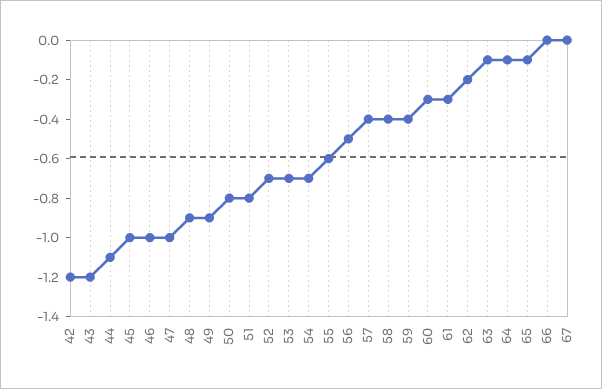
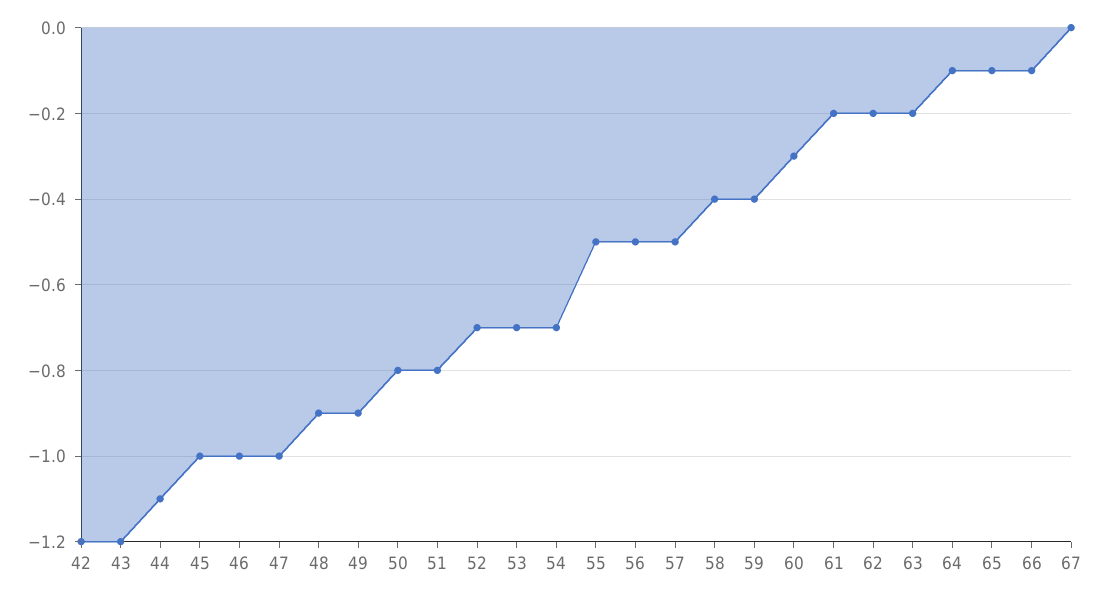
55: -0.6 -> -0.5
57: -0.4 -> -0.5
61: -0.3 -> -0.2
63: -0.1 -> -0.2
66: 0 -> -0.1

